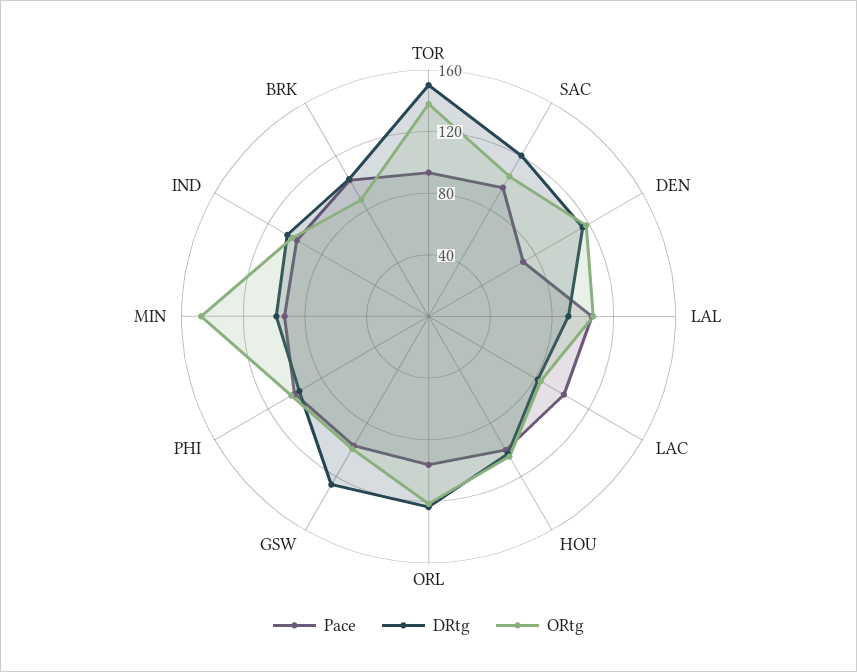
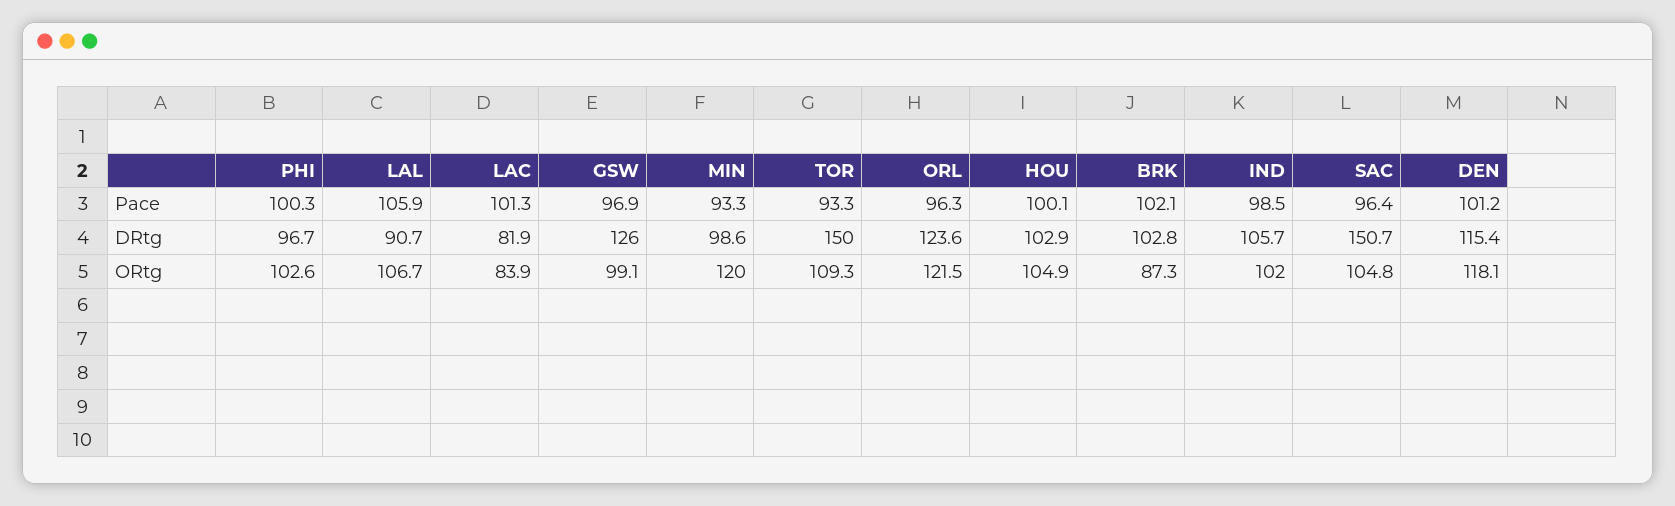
ORtg, TOR: 140 -> 109.3
DRtg, SAC: 120 -> 150.7
Pace, DEN: 70 -> 101.2
ORtg, MIN: 150 -> 120

